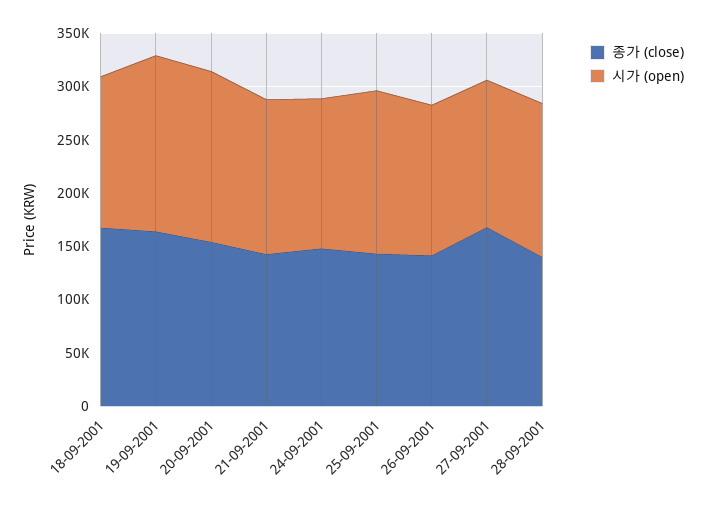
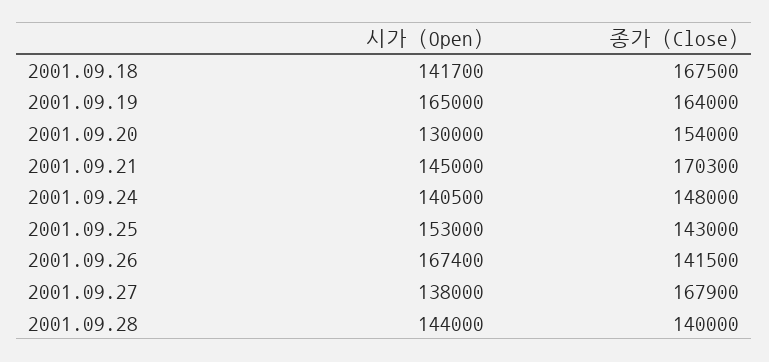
시가 (open), 20-09-2001: 160000 -> 130000
종가 (close), 21-09-2001: 140000 -> 170300
시가 (open), 26-09-2001: 140000 -> 167400

